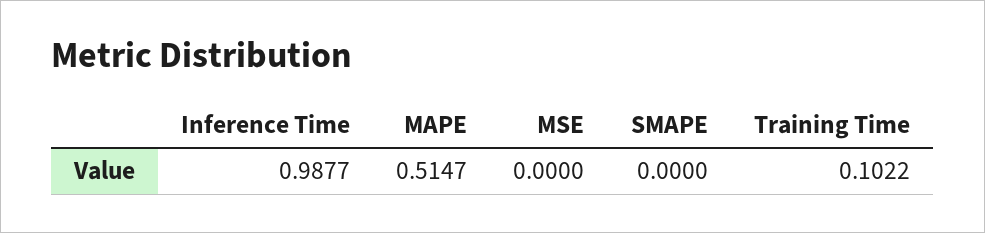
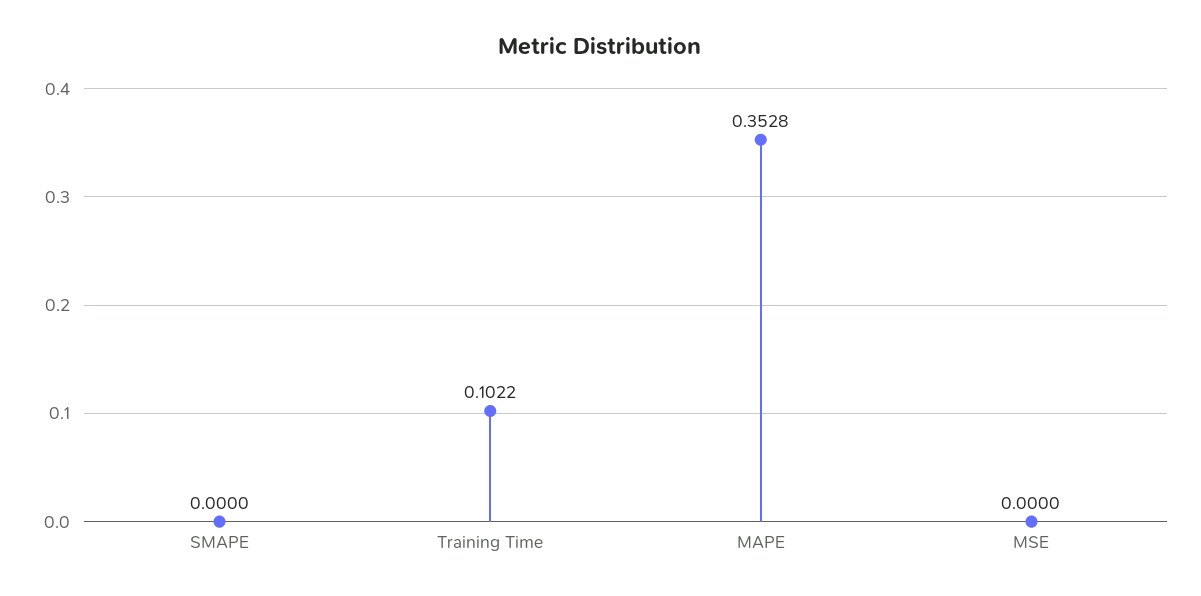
Inference Time: 0.9877 -> none
MAPE: 0.5147 -> 0.3528

